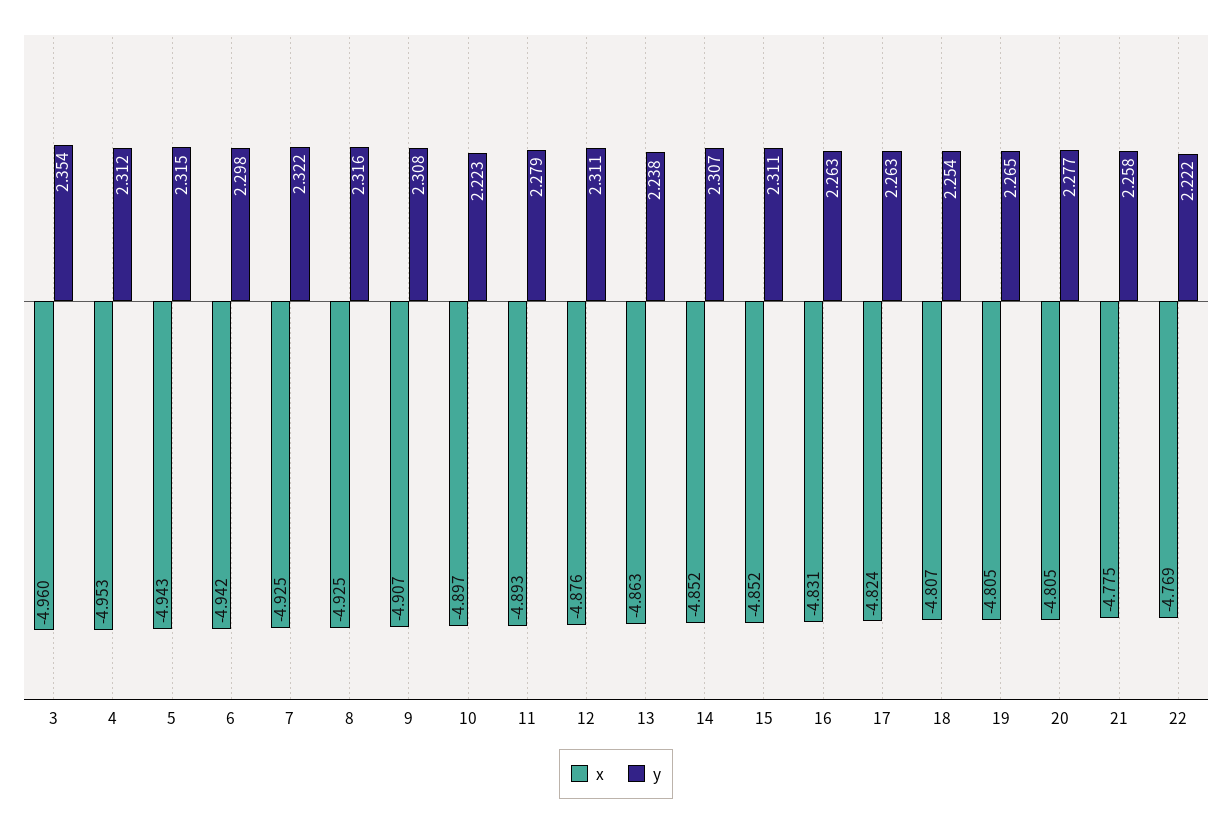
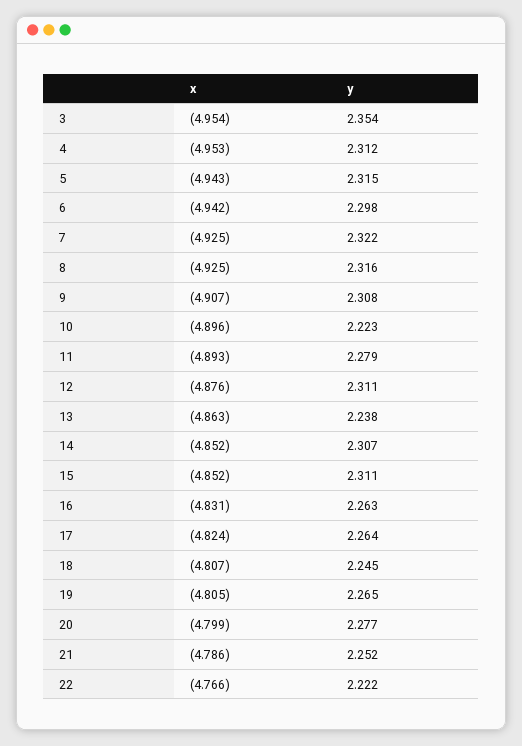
x, 3: -4.96 -> -4.954
x, 10: -4.897 -> -4.896
y, 17: 2.263 -> 2.264
y, 18: 2.254 -> 2.245
x, 20: -4.805 -> -4.799
x, 21: -4.775 -> -4.786
y, 21: 2.258 -> 2.252
x, 22: -4.769 -> -4.766

